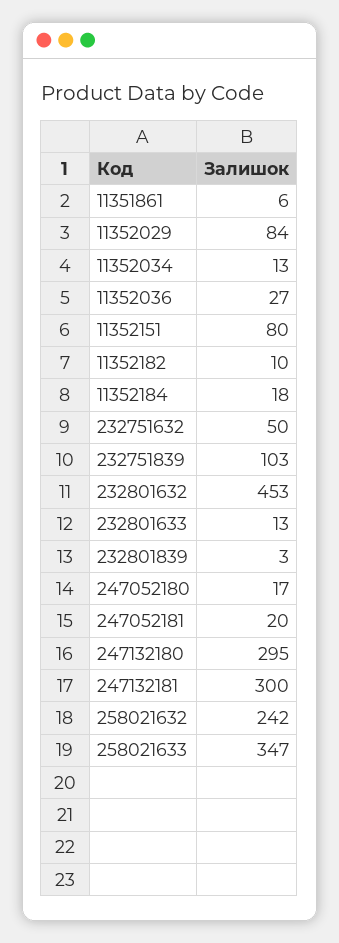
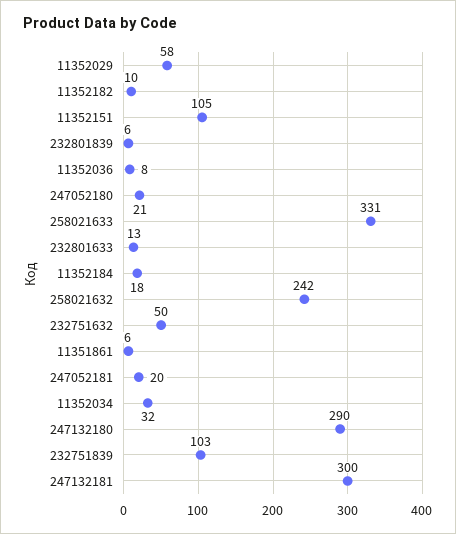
11352029: 84 -> 58
11352034: 13 -> 32
11352036: 27 -> 8
11352151: 80 -> 105
232801632: 453 -> none
232801839: 3 -> 6
247052180: 17 -> 21
247132180: 295 -> 290
258021633: 347 -> 331

